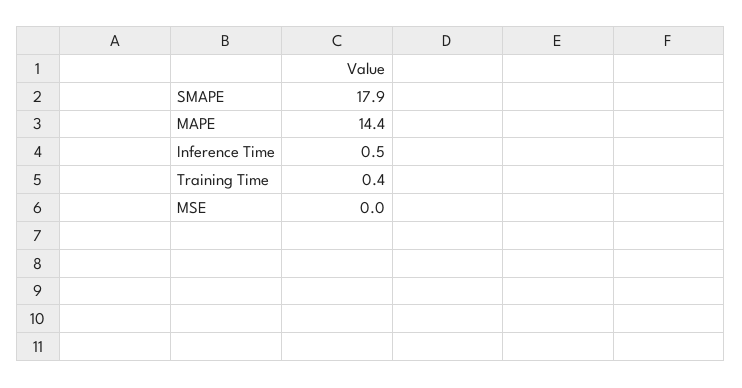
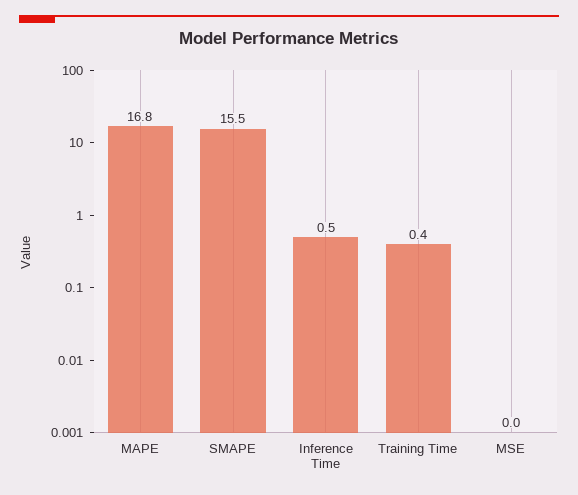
SMAPE: 17.9 -> 15.5
MAPE: 14.4 -> 16.8

